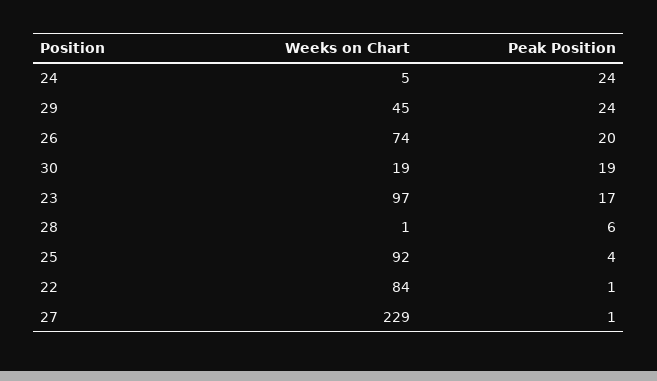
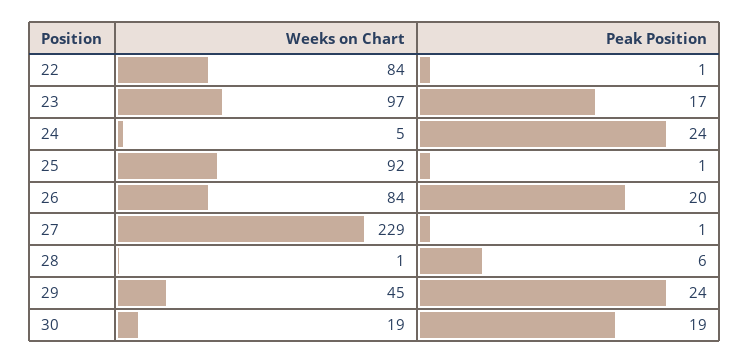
Weeks on Chart, 26: 74 -> 84
Peak Position, 25: 4 -> 1

